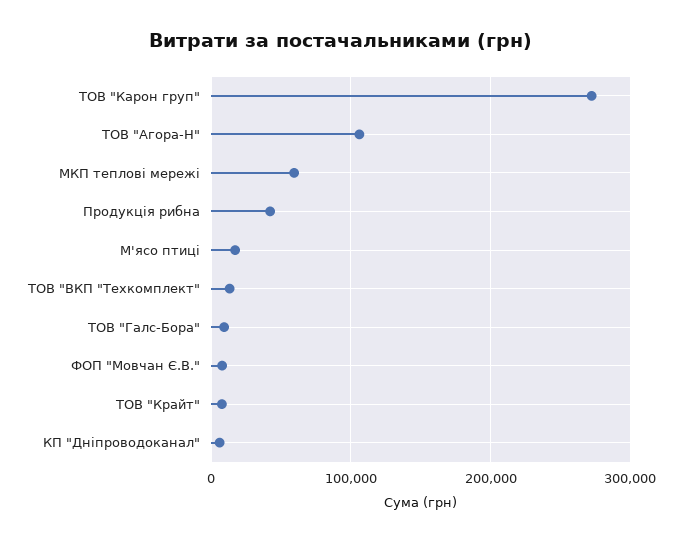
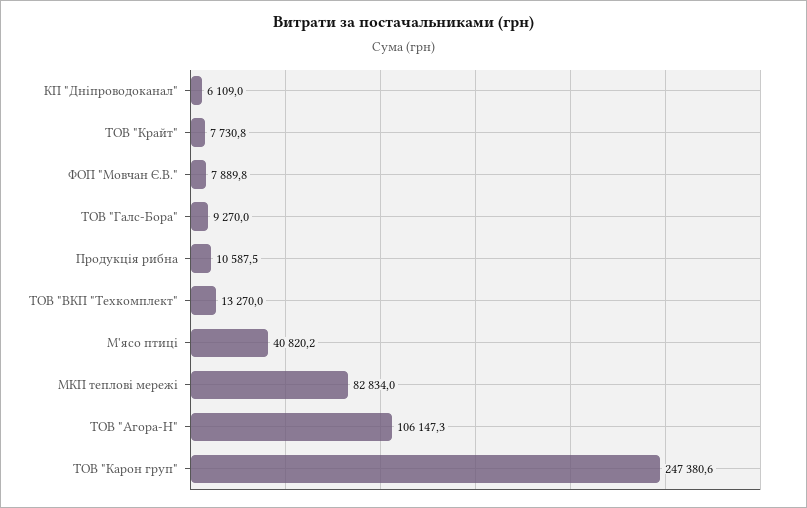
ТОВ "Карон груп": 270000 -> 247380.6
МКП теплові мережі: 60000 -> 82834
Продукція рибна: 40000 -> 10587.5
М'ясо птиці: 20000 -> 40820.2

